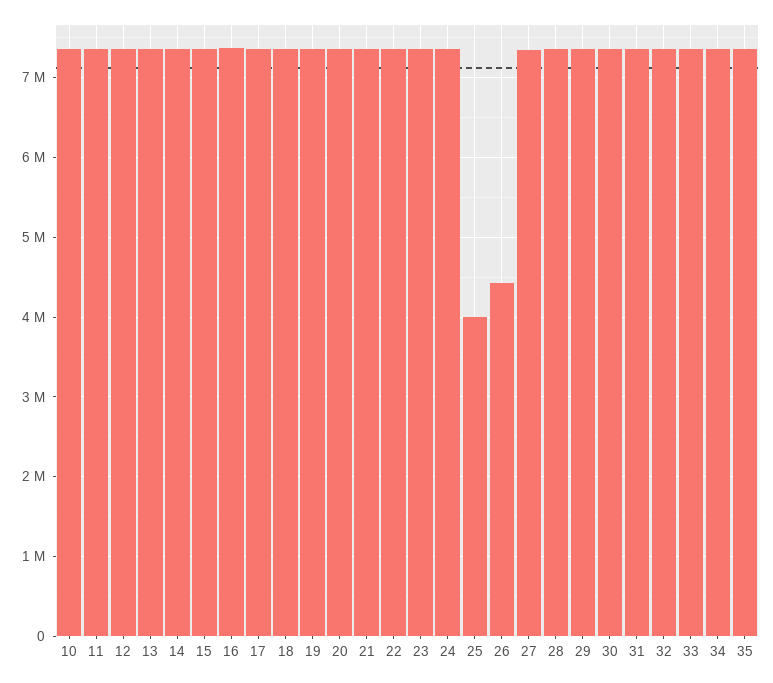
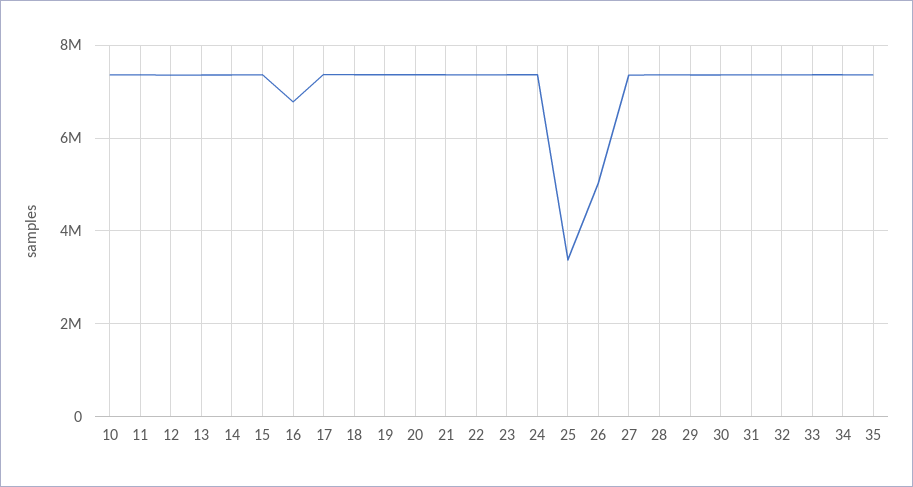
16: 7400000 -> 6800000
25: 4000000 -> 3400000
26: 4400000 -> 5000000

